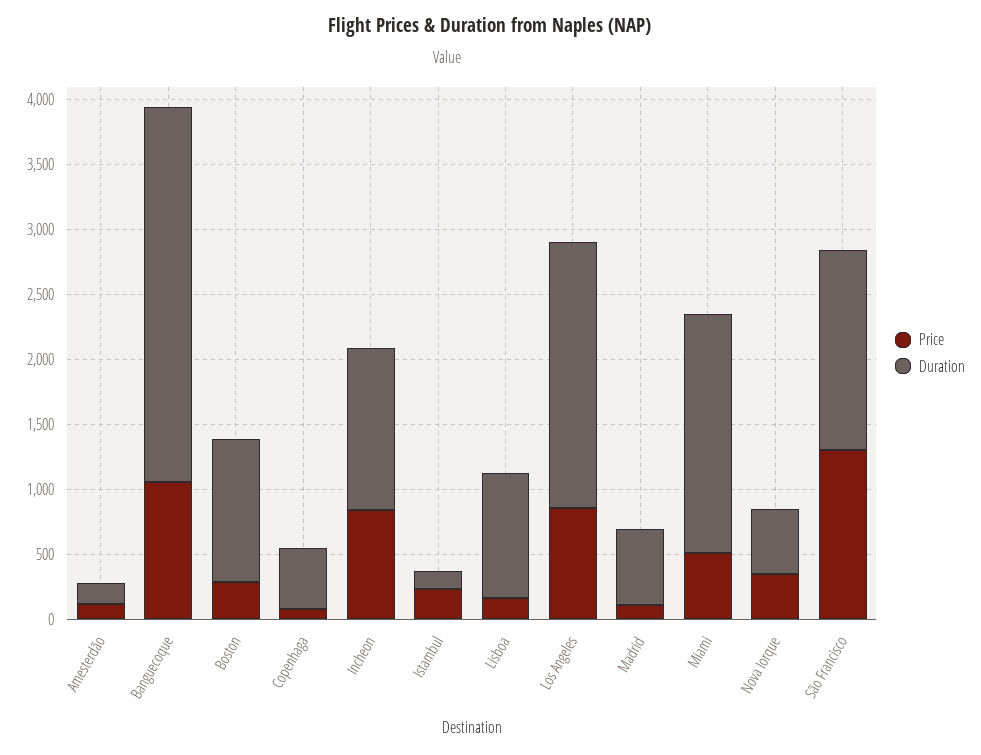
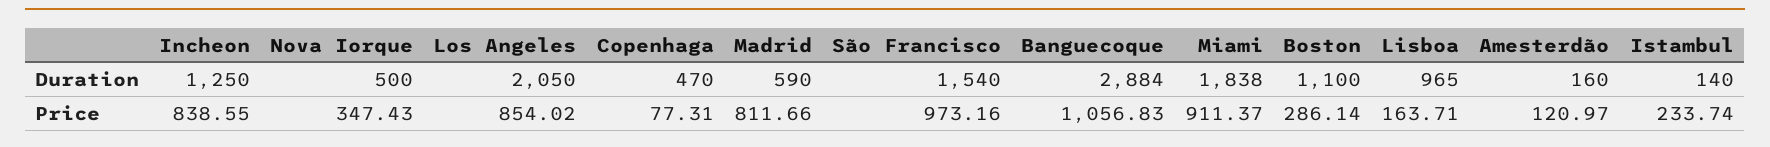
Price, Madrid: 100 -> 811.66
Price, Miami: 500 -> 911.37
Price, São Francisco: 1300 -> 973.16

